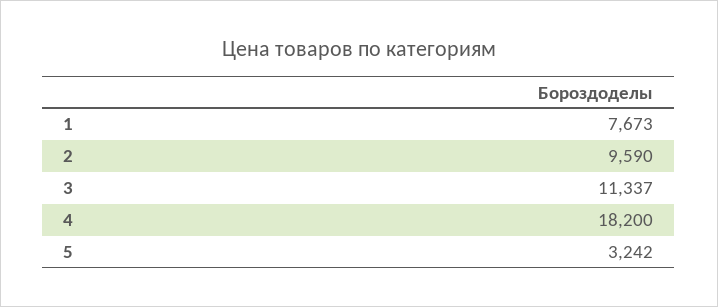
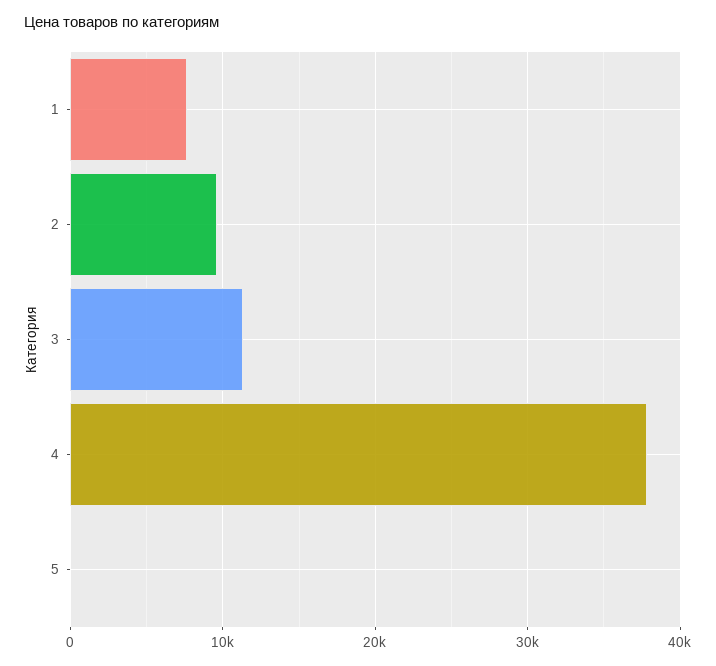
4: 18200 -> 38000
5: 3242 -> 0

